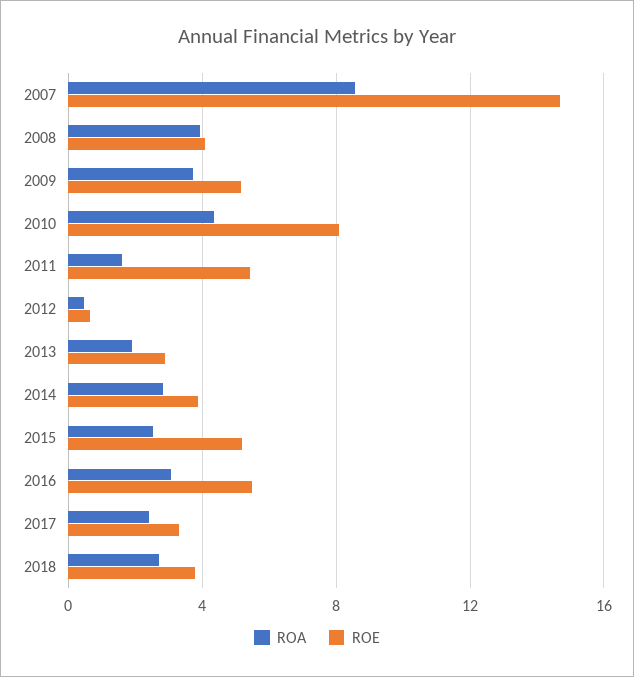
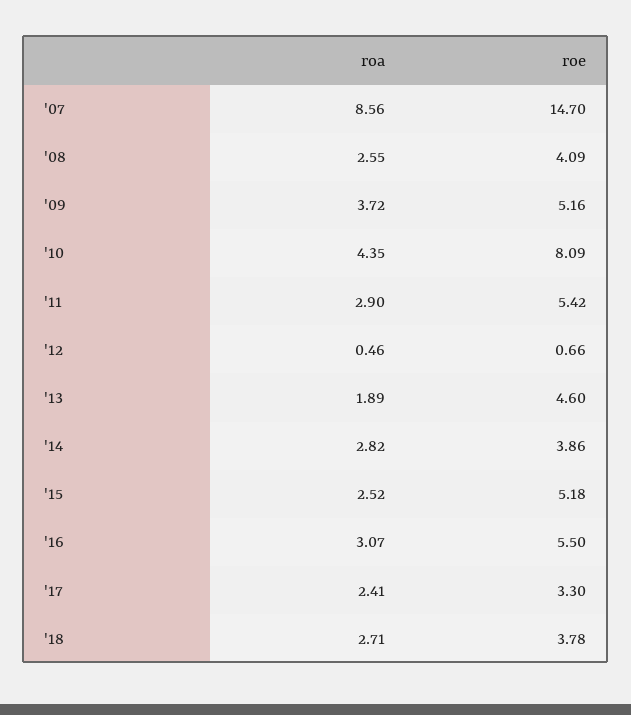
ROA, 2008: 4 -> 2.55
ROA, 2011: 1.5 -> 2.9
ROE, 2013: 3 -> 4.6

